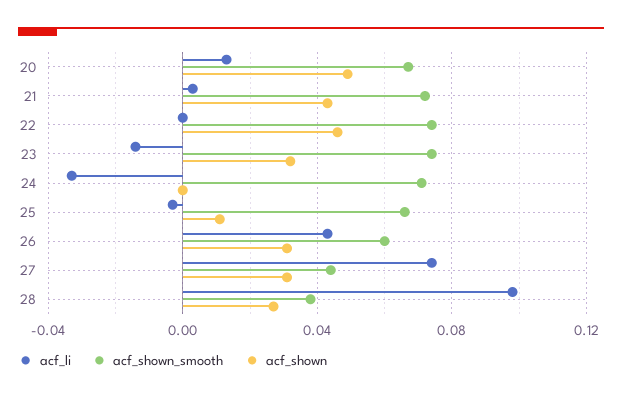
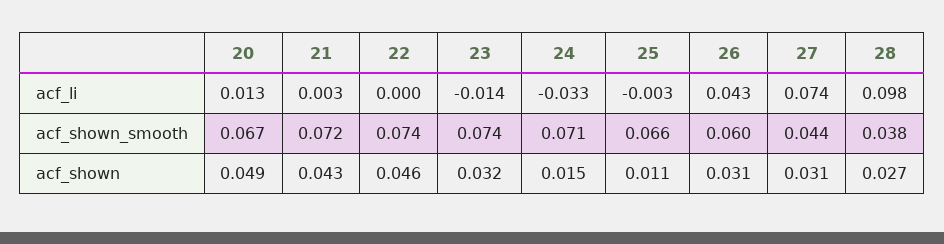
acf_shown, 24: 0 -> 0.015

